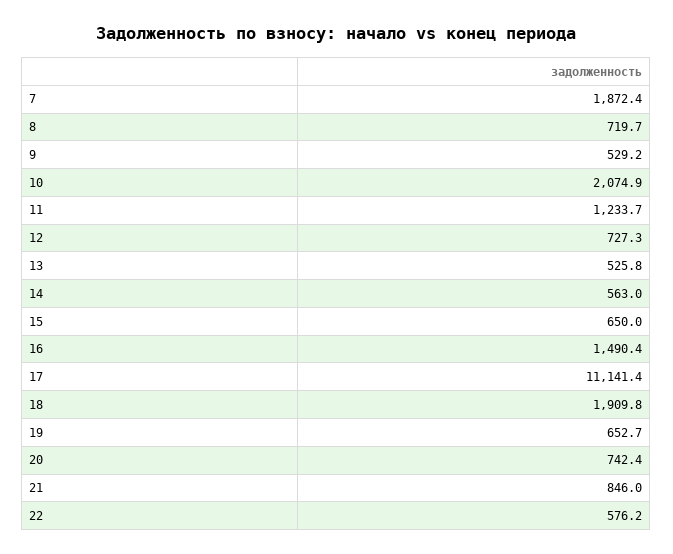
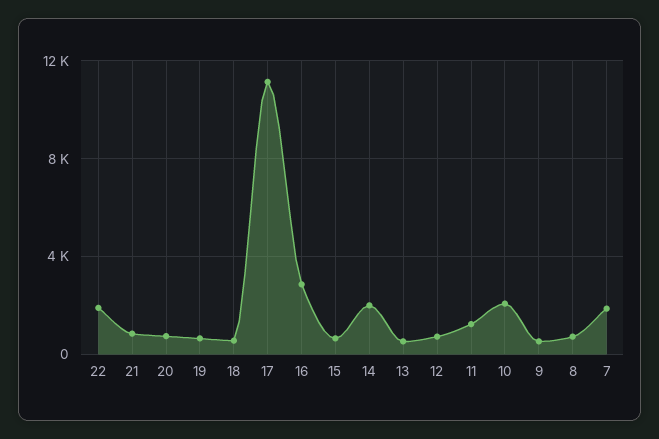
14: 563 -> 2000
16: 1490.4 -> 3000
18: 1909.8 -> 500
22: 576.2 -> 2000

